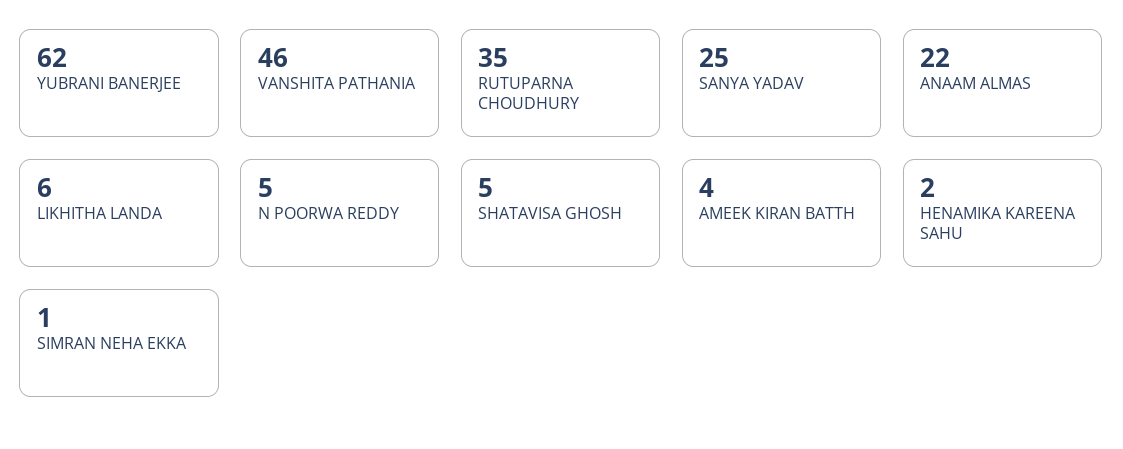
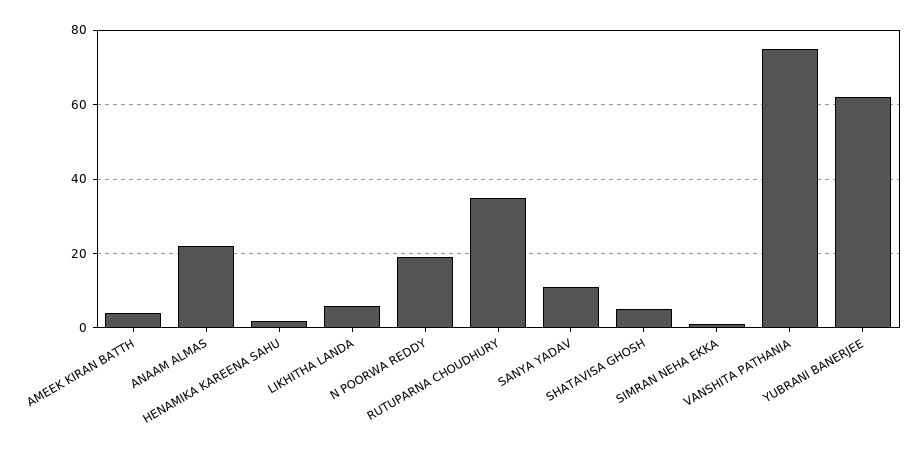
VANSHITA PATHANIA: 46 -> 75
SANYA YADAV: 25 -> 10
N POORWA REDDY: 5 -> 20

